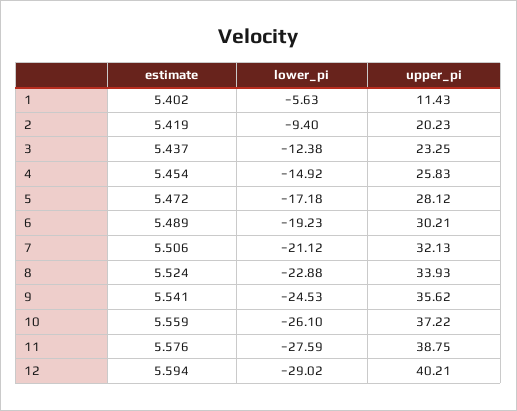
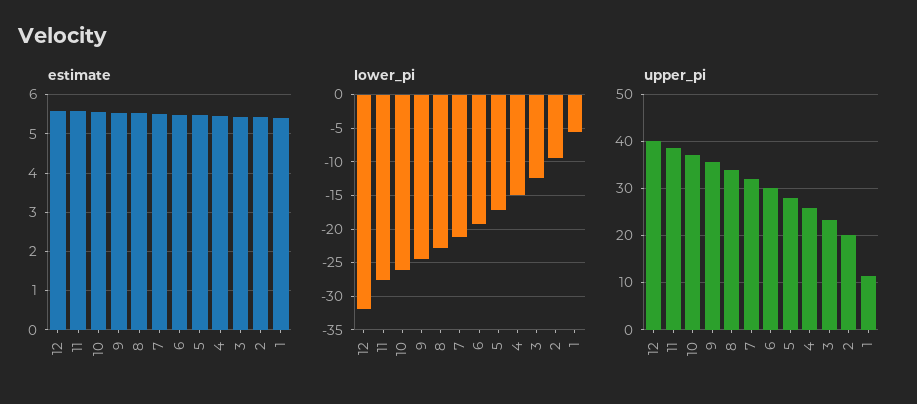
lower_pi, 12: -29.02 -> -32

